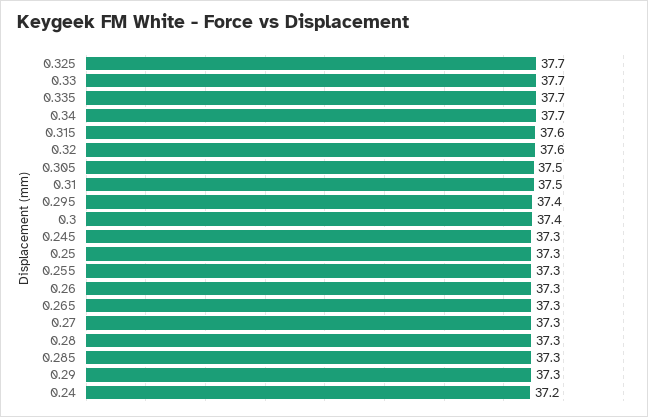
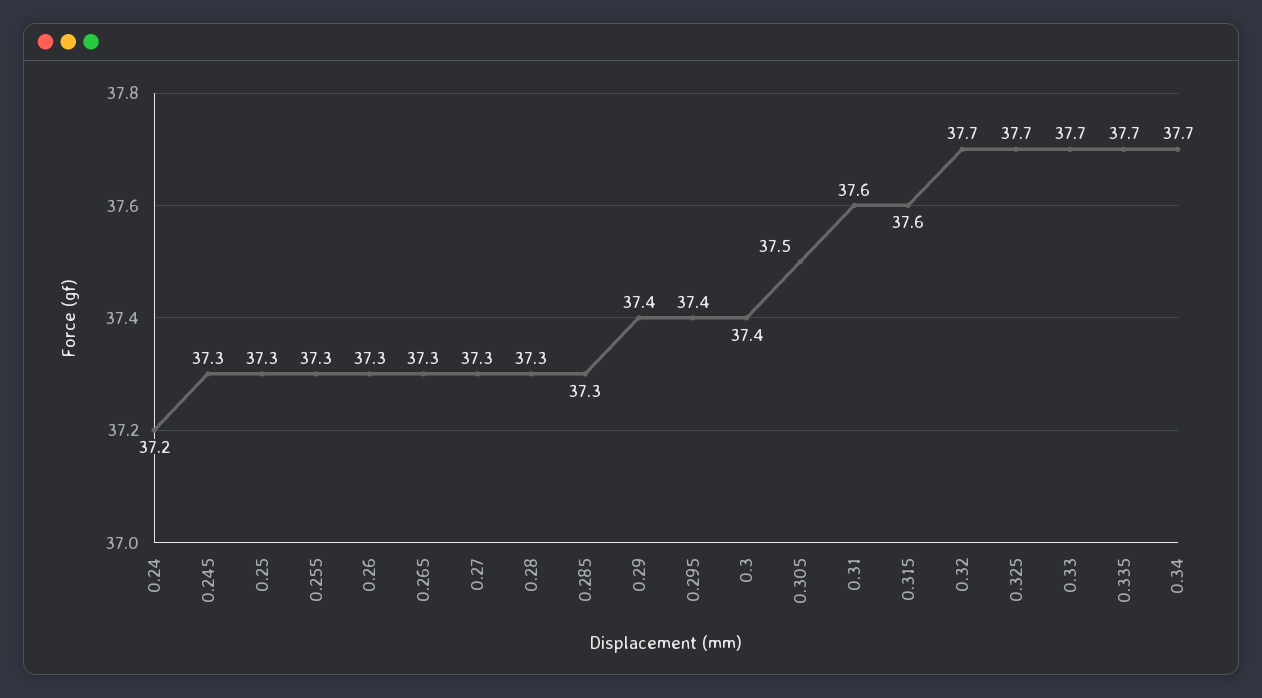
0.32: 37.6 -> 37.7
0.31: 37.5 -> 37.6
0.29: 37.3 -> 37.4

